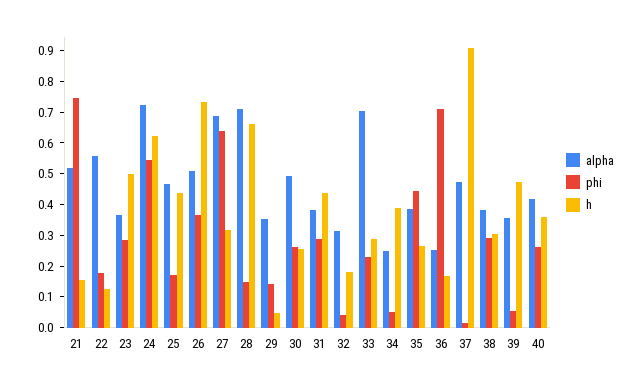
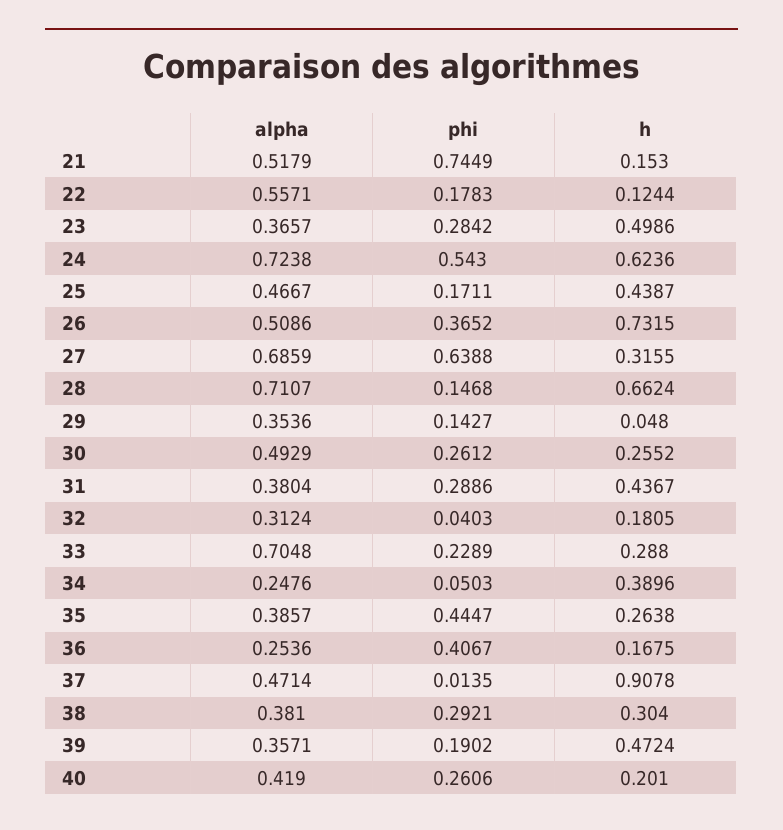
phi, 36: 0.7 -> 0.4067
phi, 39: 0.05 -> 0.1902
h, 40: 0.35 -> 0.201

